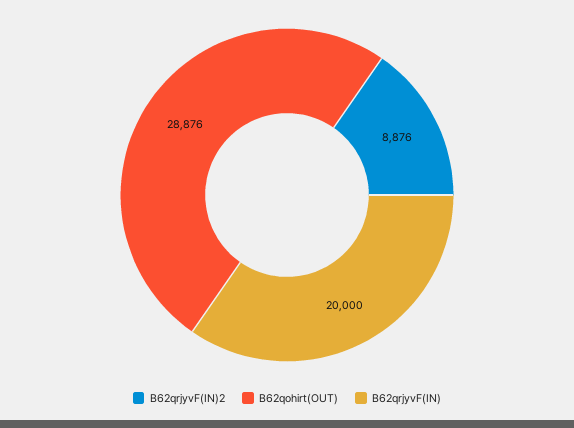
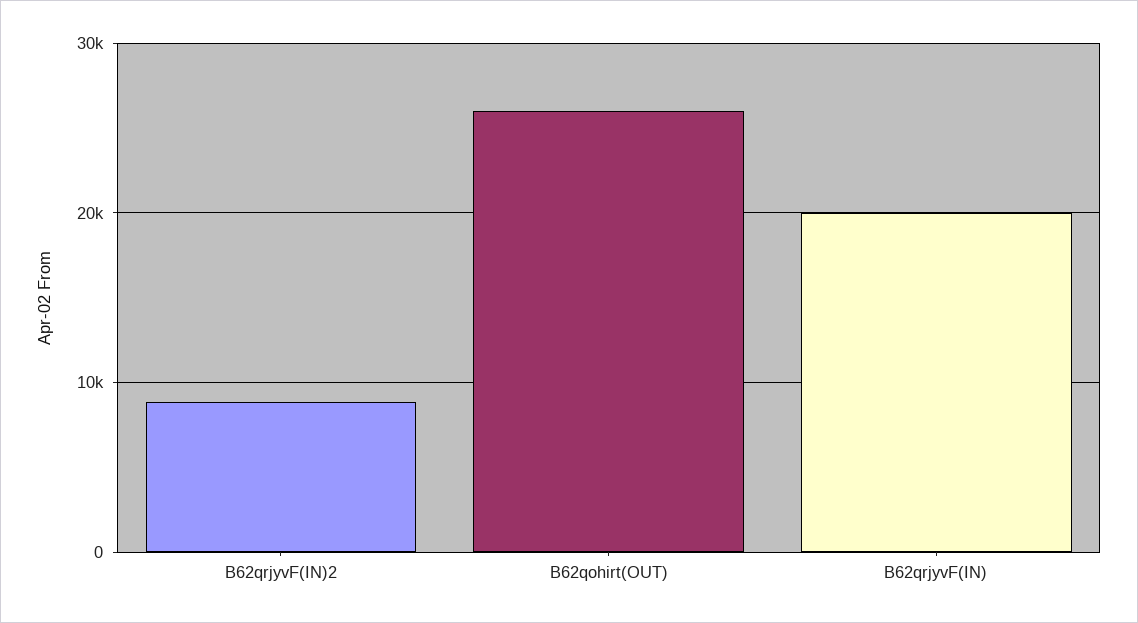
B62qohirt(OUT): 28876 -> 26000

